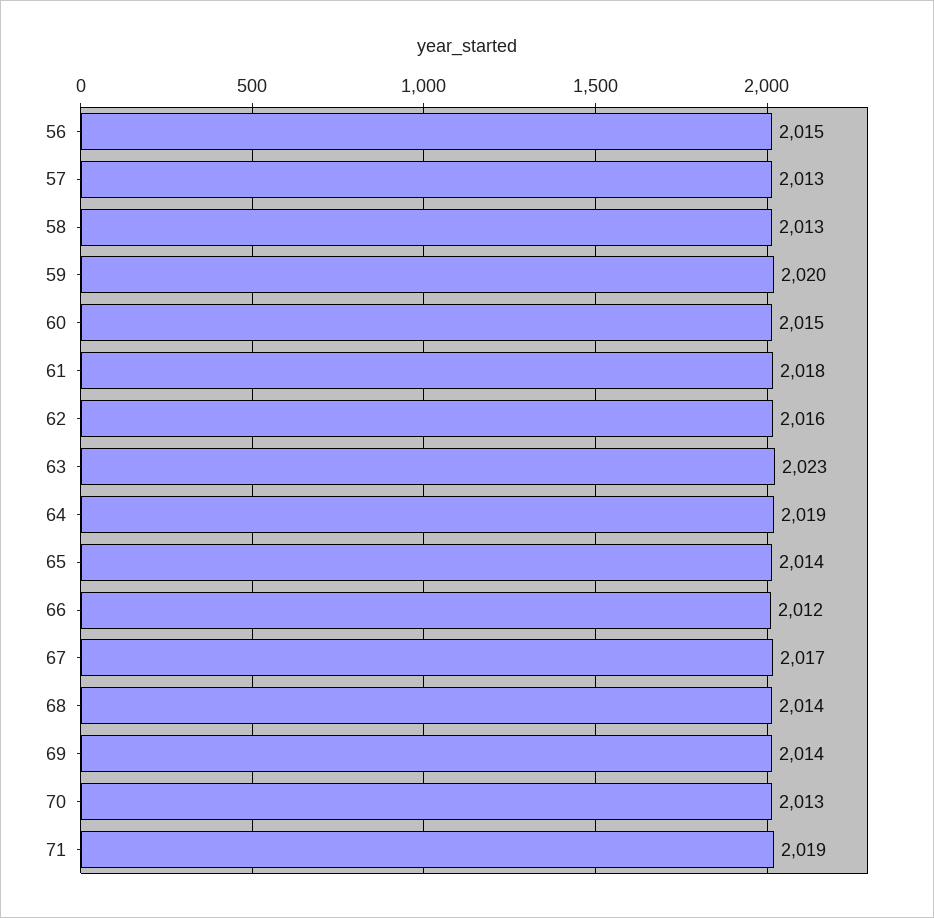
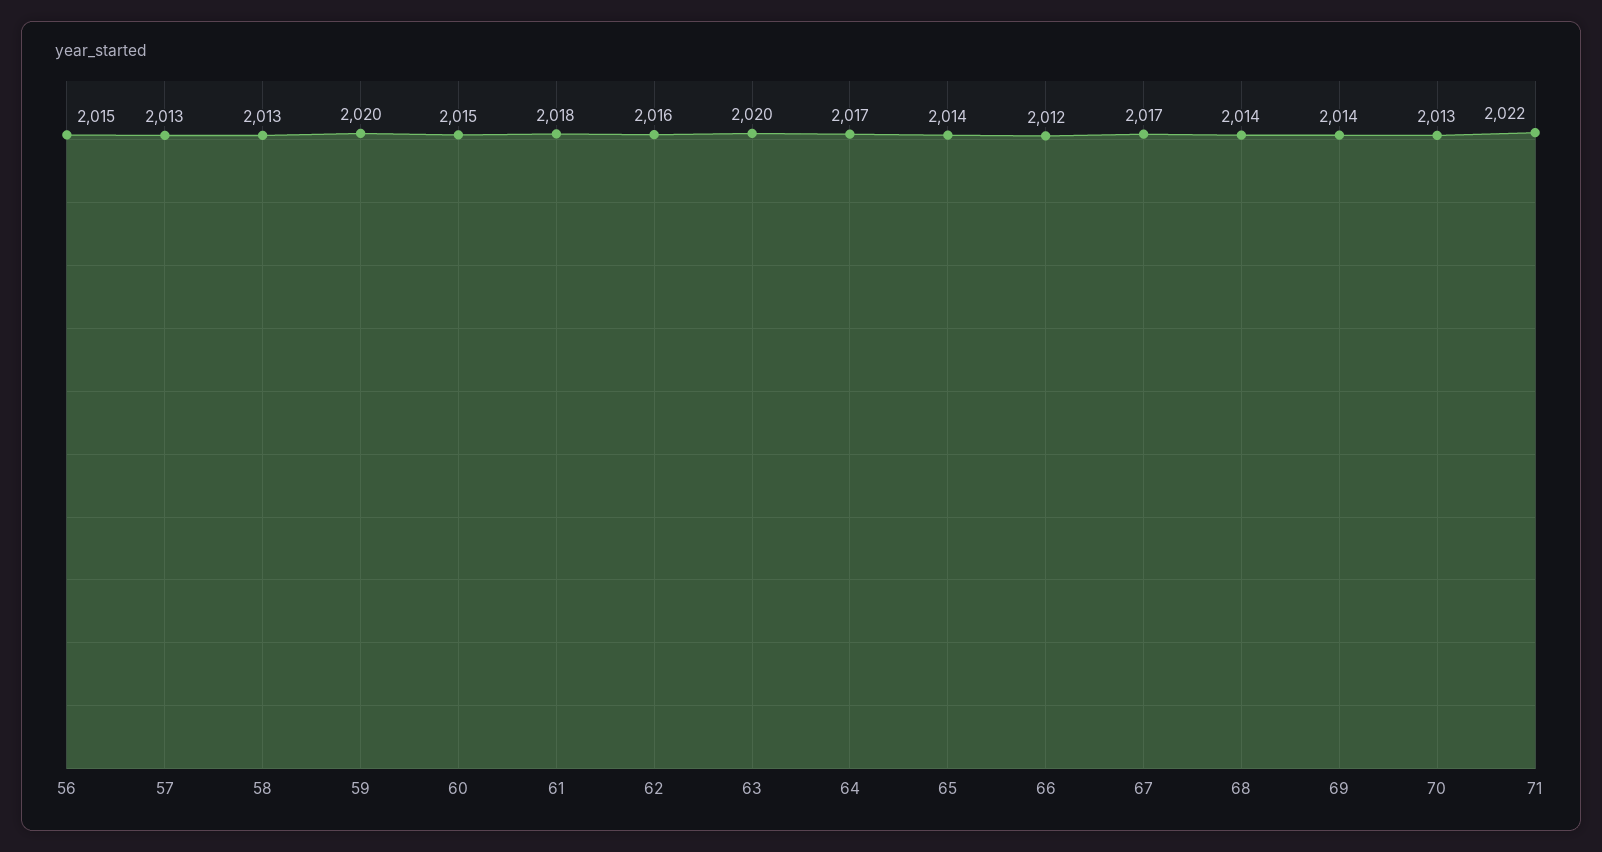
63: 2023 -> 2020
64: 2019 -> 2017
71: 2019 -> 2022

